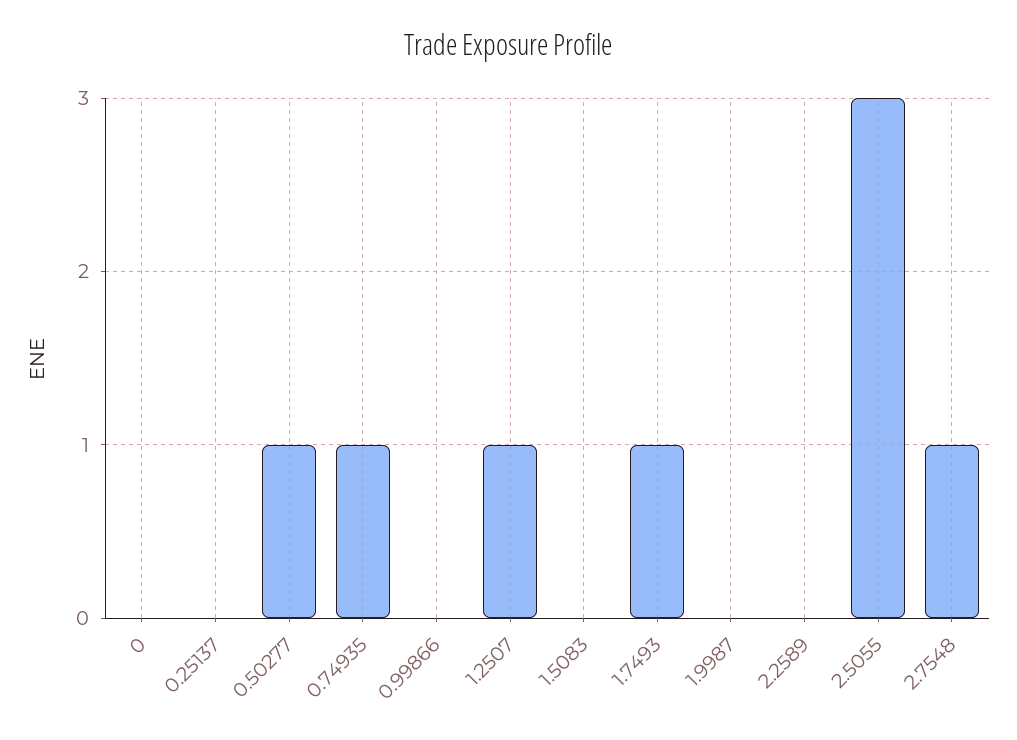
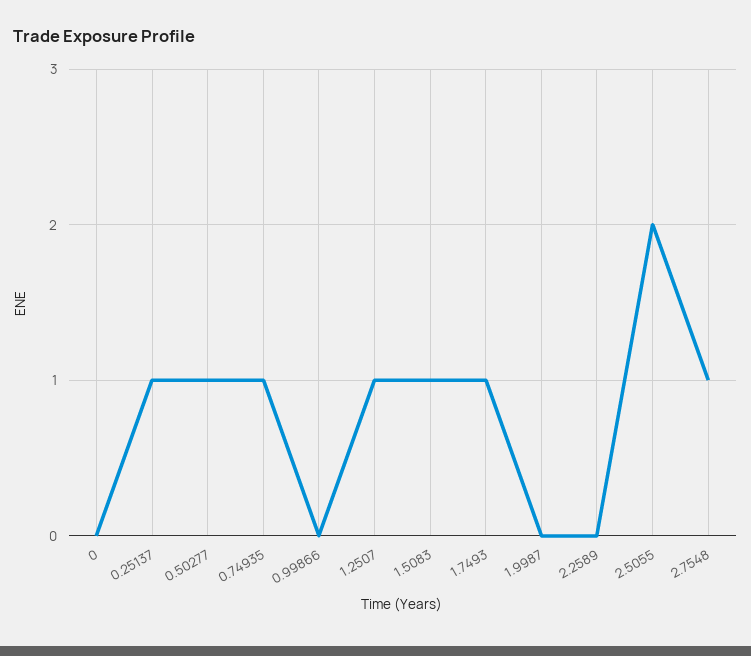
0.25137: 0 -> 1
1.5083: 0 -> 1
2.5055: 3 -> 2

